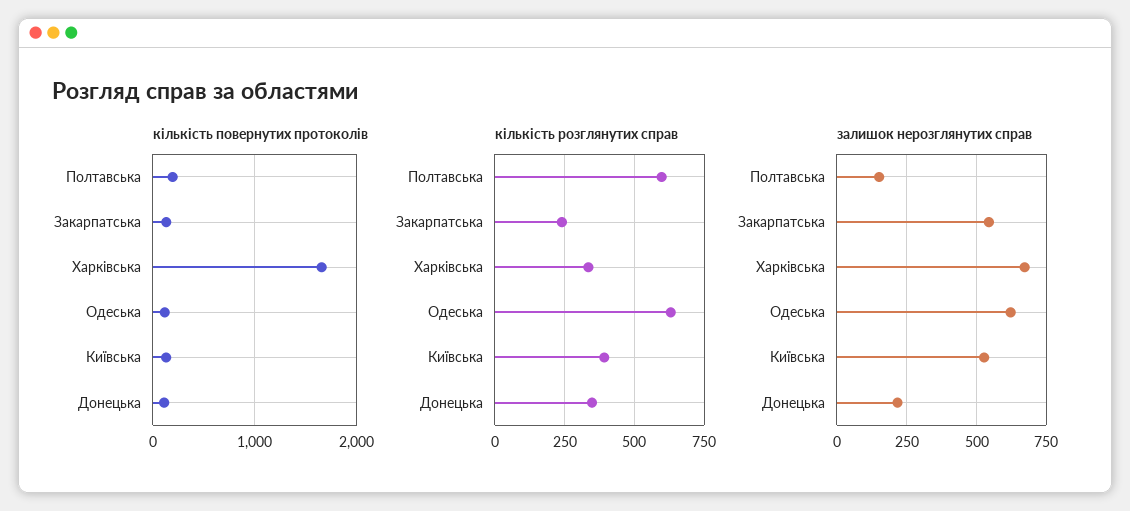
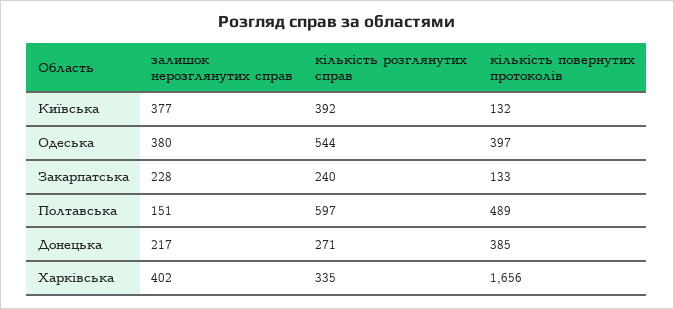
кількість повернутих протоколів, Полтавська: 200 -> 489
кількість повернутих протоколів, Одеська: 100 -> 397
кількість повернутих протоколів, Донецька: 100 -> 385
кількість розглянутих справ, Одеська: 625 -> 544
кількість розглянутих справ, Донецька: 350 -> 271
залишок нерозглянутих справ, Закарпатська: 550 -> 228
залишок нерозглянутих справ, Харківська: 675 -> 402
залишок нерозглянутих справ, Одеська: 625 -> 380
залишок нерозглянутих справ, Київська: 525 -> 377

